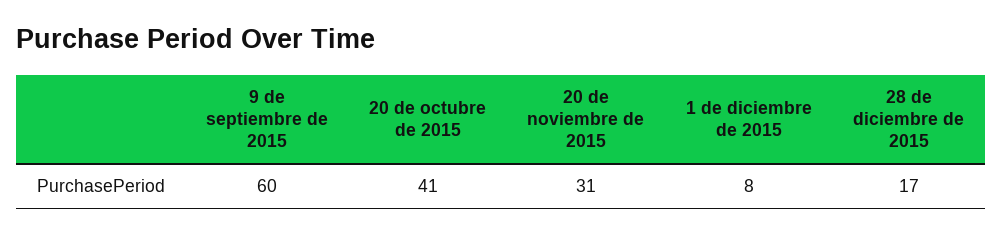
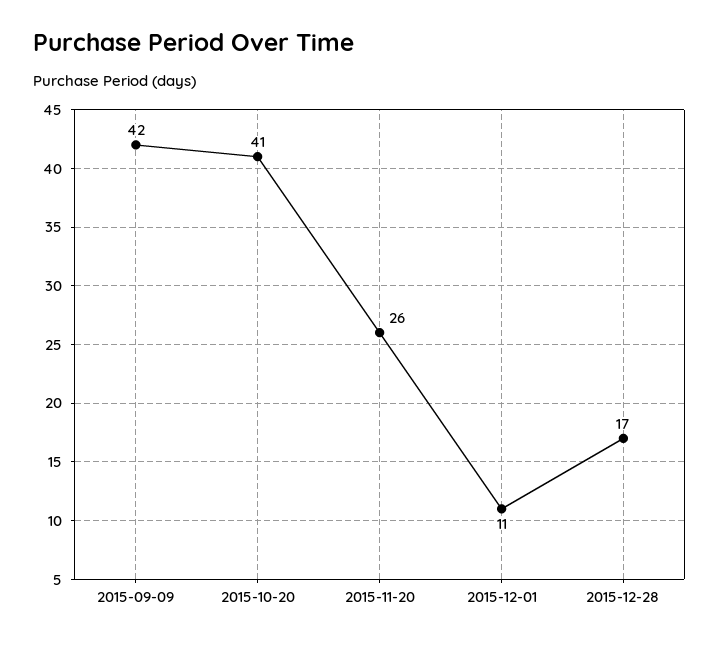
9 de septiembre de 2015: 60 -> 42
20 de noviembre de 2015: 31 -> 26
1 de diciembre de 2015: 8 -> 11

